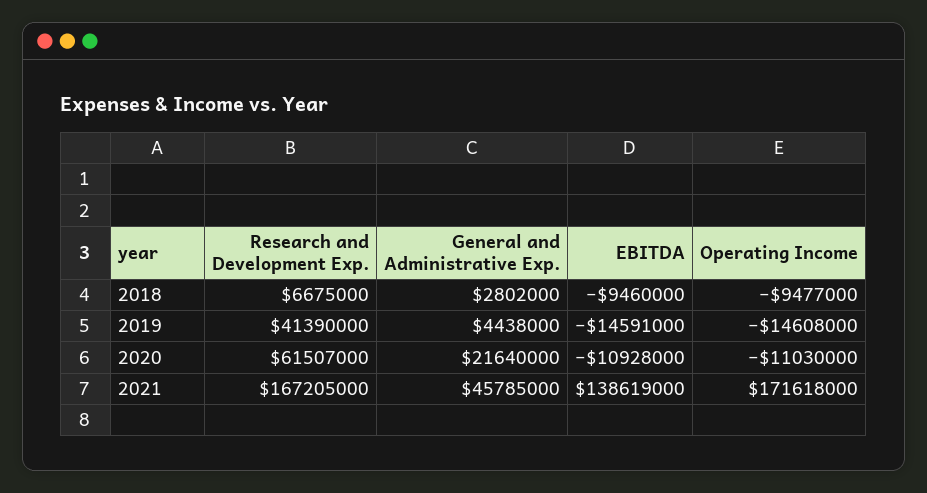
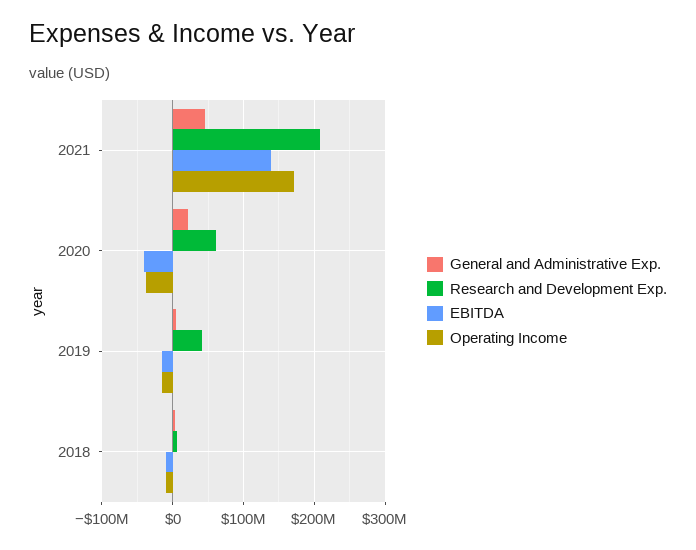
EBITDA, 2020: -10928000 -> -40000000
Operating Income, 2020: -11030000 -> -40000000
Research and Development Exp., 2021: 167205000 -> 210000000

